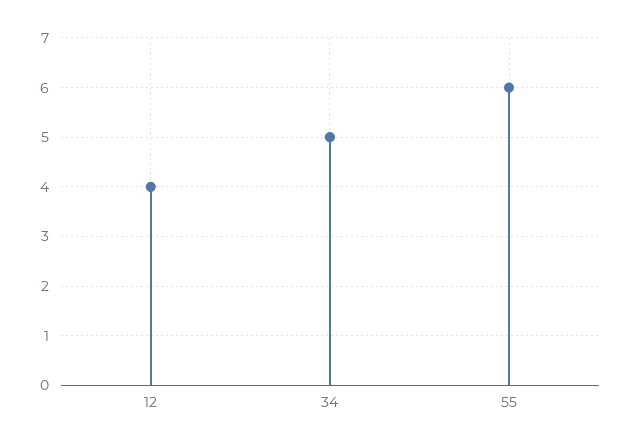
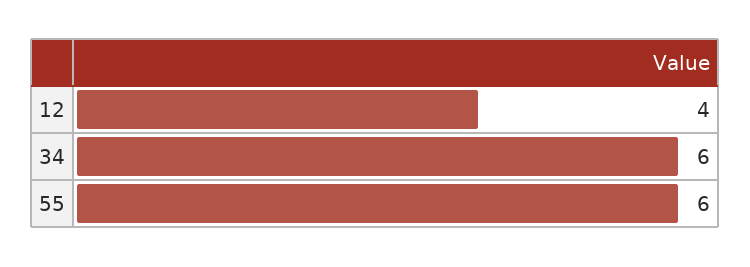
34: 5 -> 6

